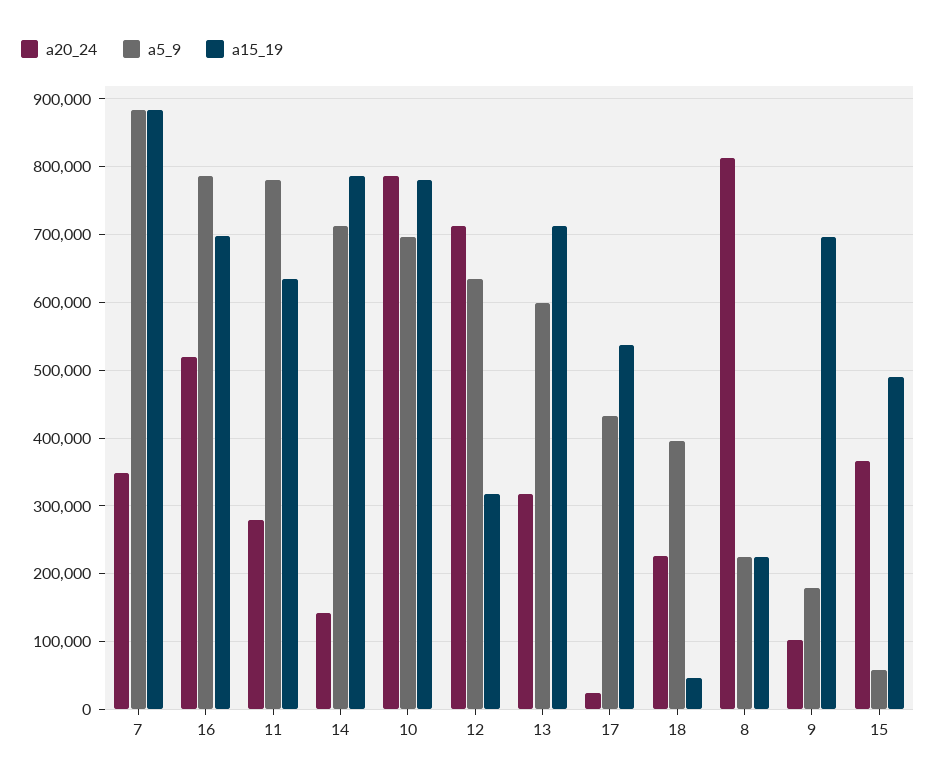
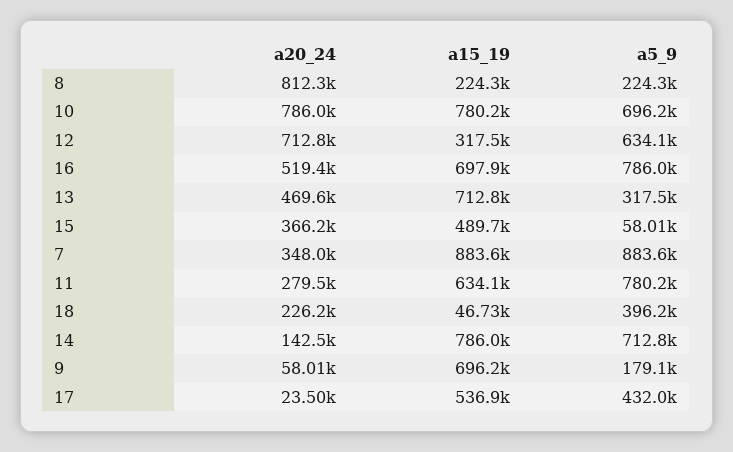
a20_24, 13: 320000 -> 469600
a5_9, 13: 600000 -> 317500
a20_24, 9: 100000 -> 58010

